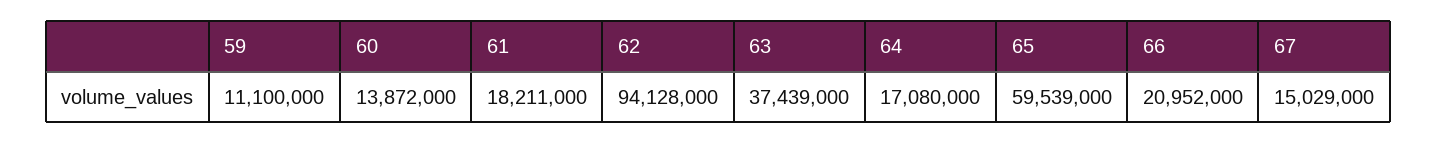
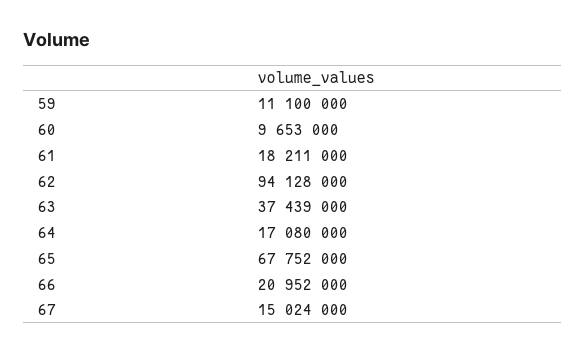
60: 13872000 -> 9653000
65: 59539000 -> 67752000
67: 15029000 -> 15024000

